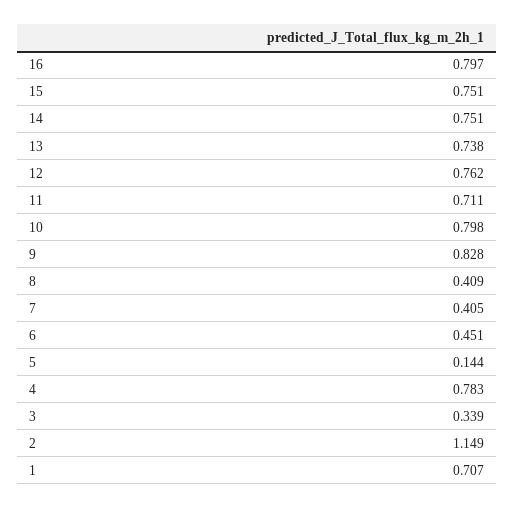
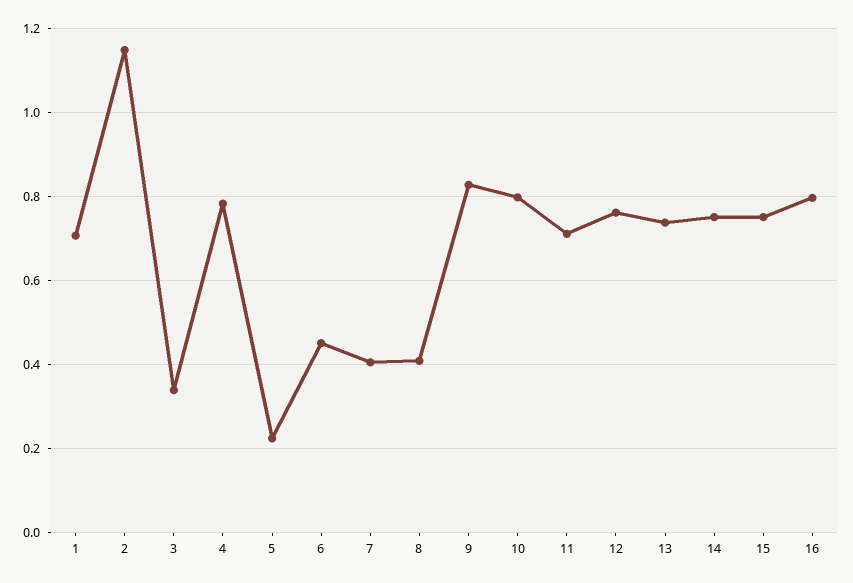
5: 0.144 -> 0.22

